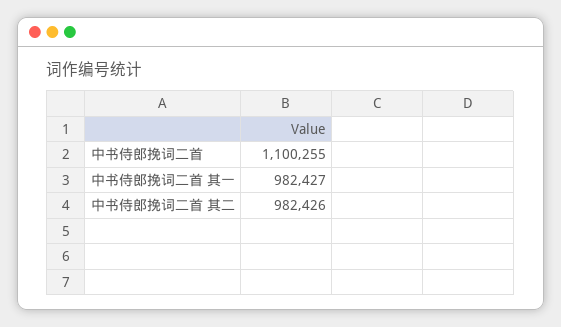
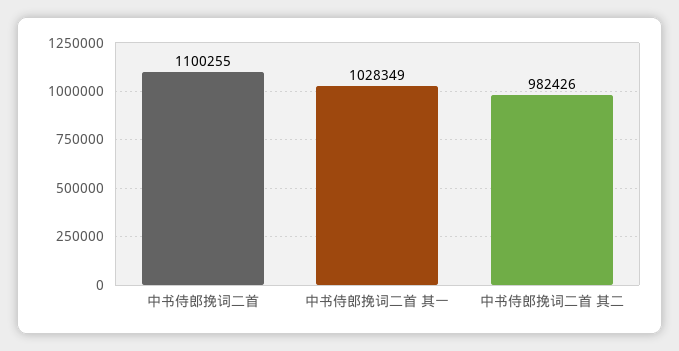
中书侍郎挽词二首 其一: 982427 -> 1028349

